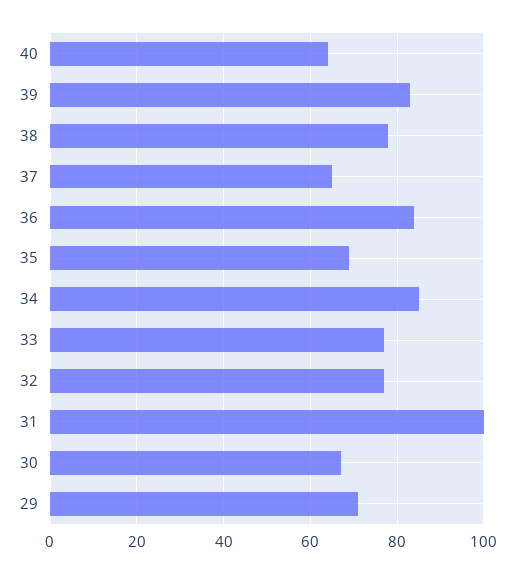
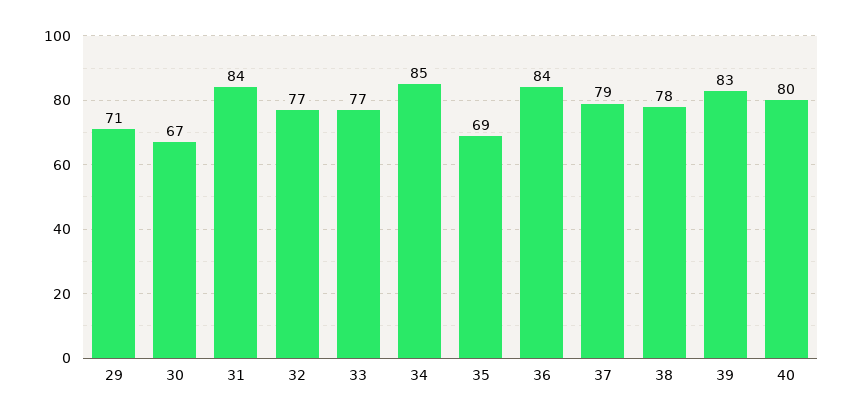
40: 65 -> 80
37: 65 -> 79
31: 100 -> 84

